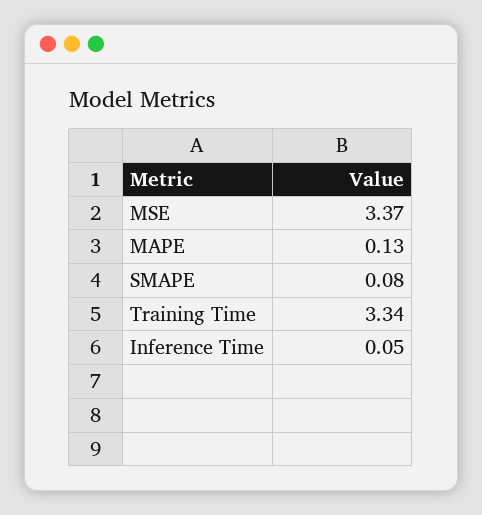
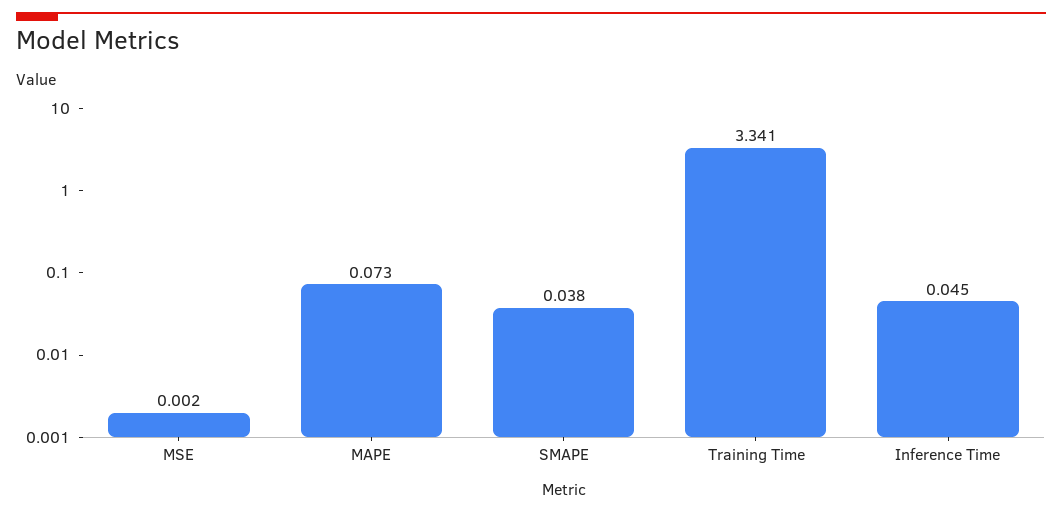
MSE: 3.37 -> 0.002
MAPE: 0.13 -> 0.073
SMAPE: 0.08 -> 0.038

